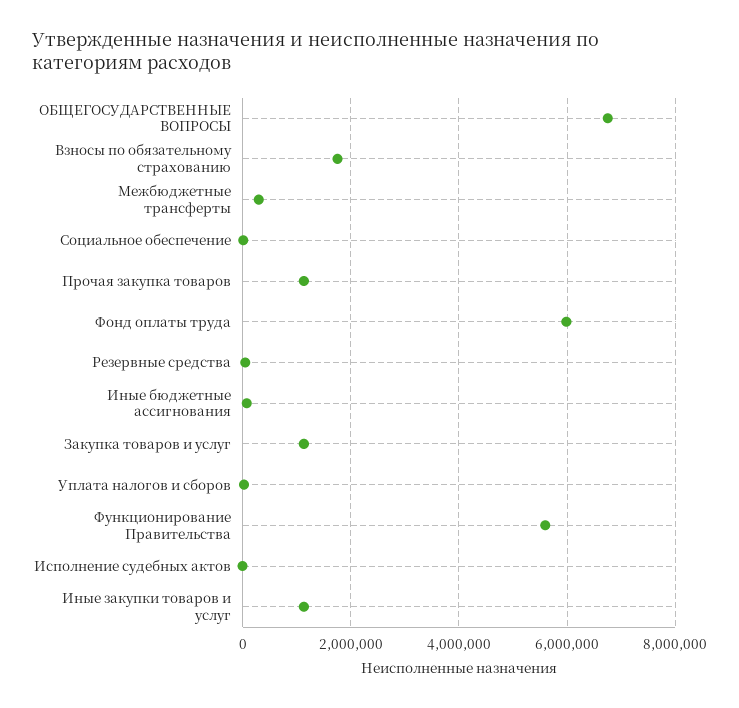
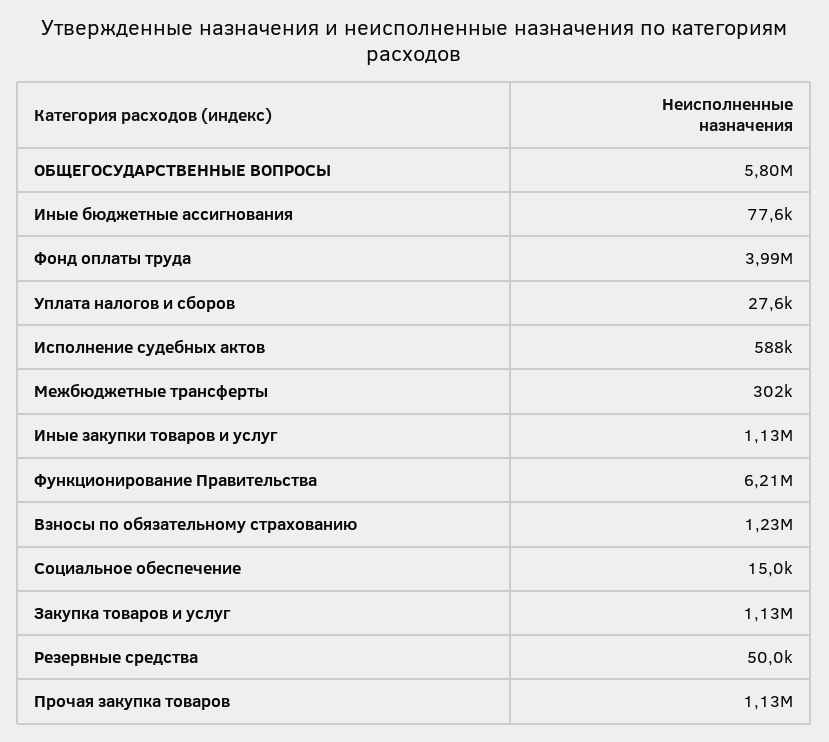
ОБЩЕГОСУДАРСТВЕННЫЕ ВОПРОСЫ: 6800000 -> 5800000
Взносы по обязательному страхованию: 1800000 -> 1230000
Фонд оплаты труда: 6000000 -> 3990000
Функционирование Правительства: 5600000 -> 6210000
Исполнение судебных актов: 0 -> 588000

